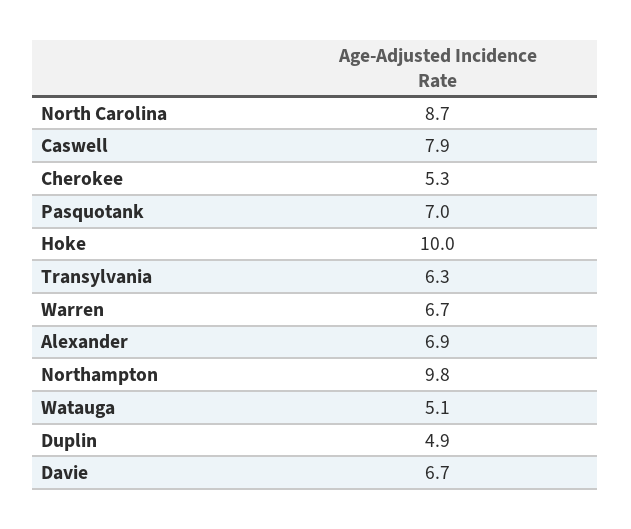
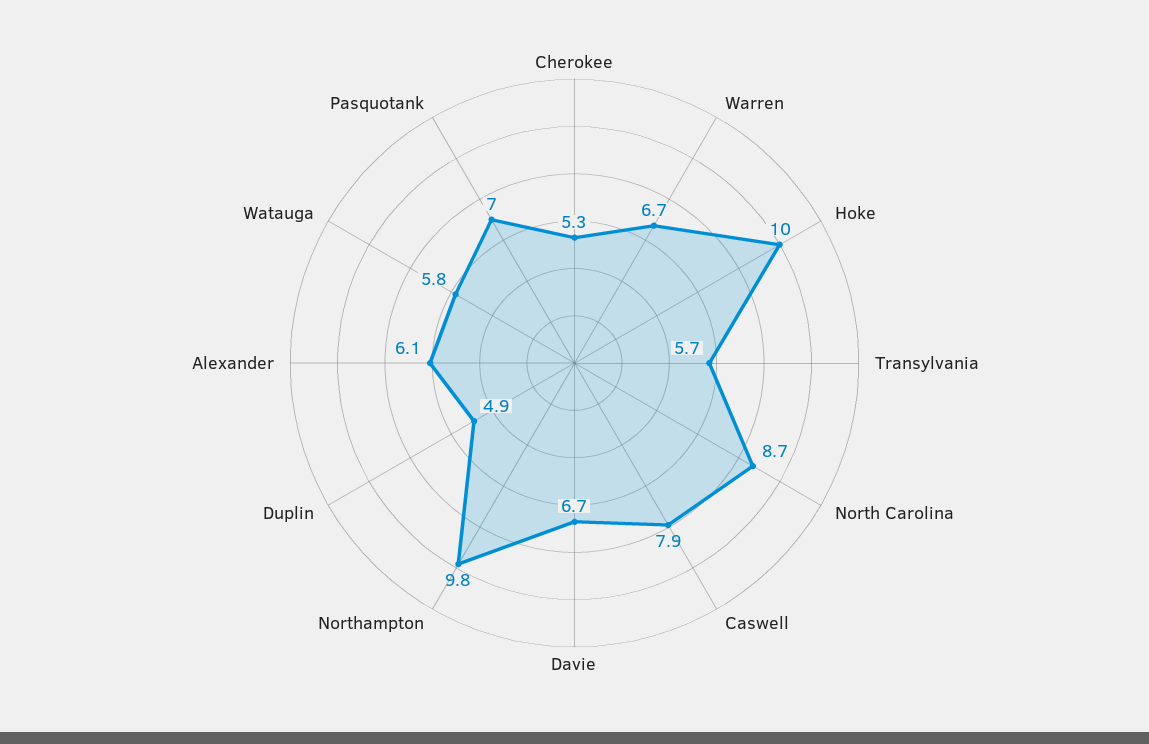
Transylvania: 6.3 -> 5.7
Alexander: 6.9 -> 6.1
Watauga: 5.1 -> 5.8

